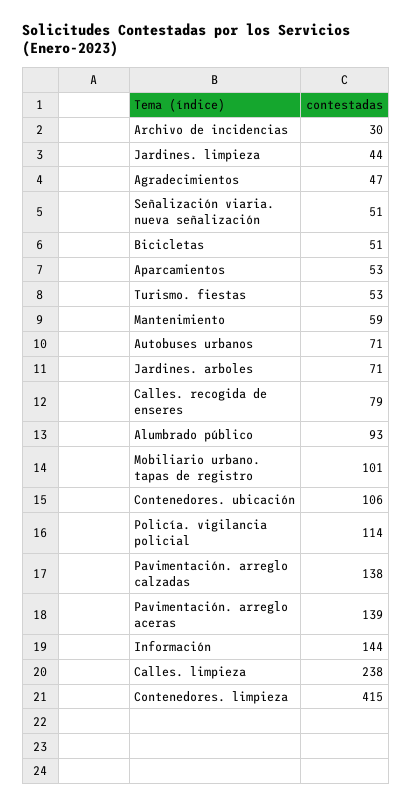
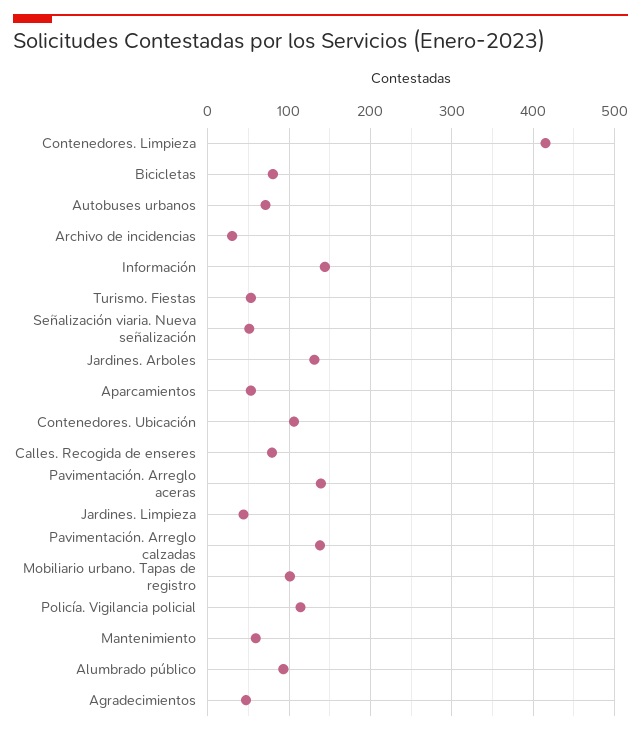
Bicicletas: 51 -> 80
Jardines. arboles: 71 -> 130
Calles. limpieza: 238 -> none

